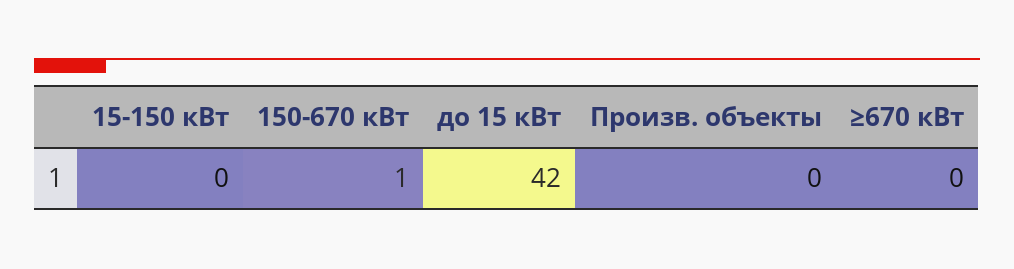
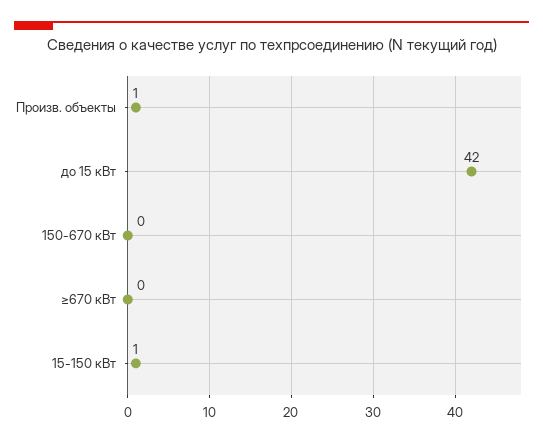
15-150 кВт: 0 -> 1
150-670 кВт: 1 -> 0
Произв. объекты: 0 -> 1

